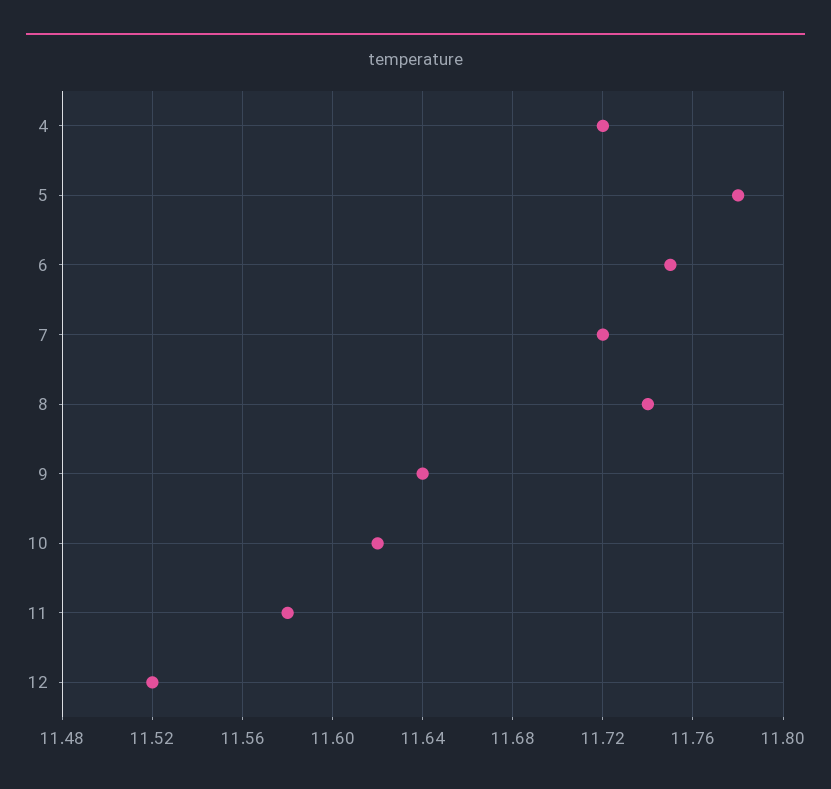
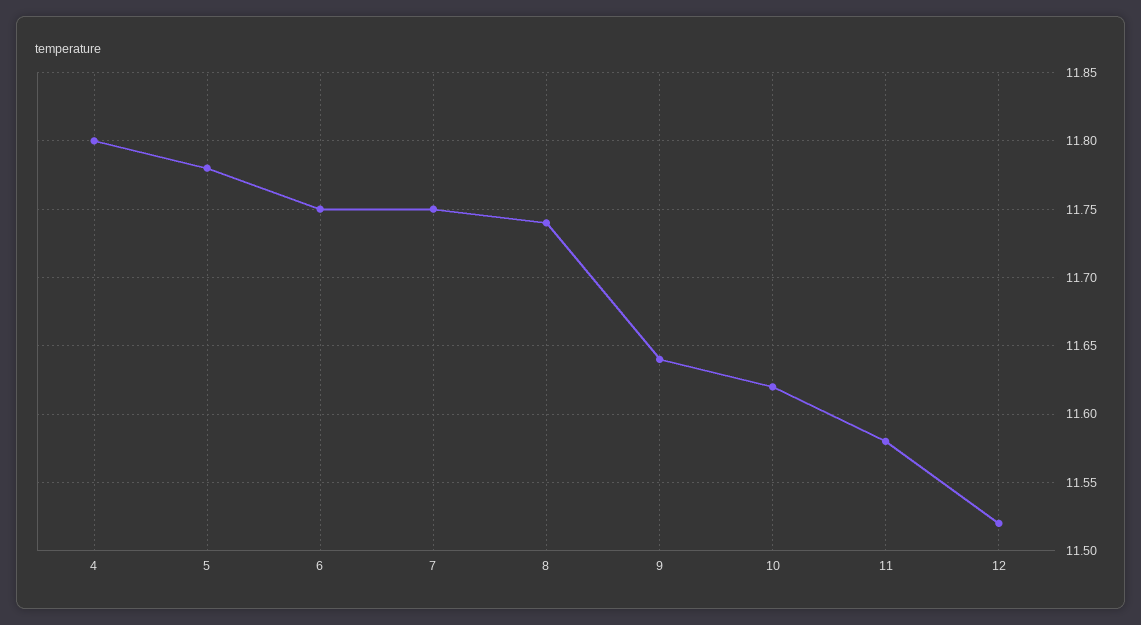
4: 11.72 -> 11.8
7: 11.72 -> 11.75

